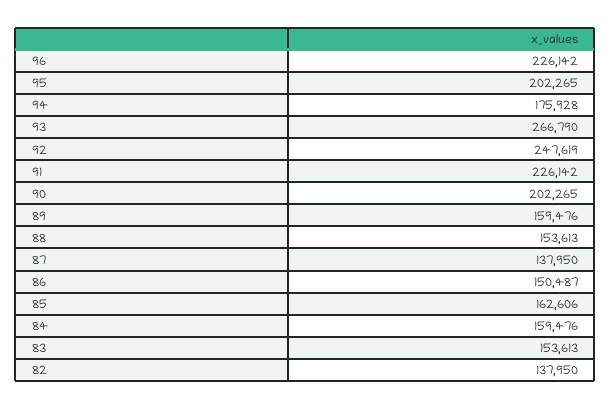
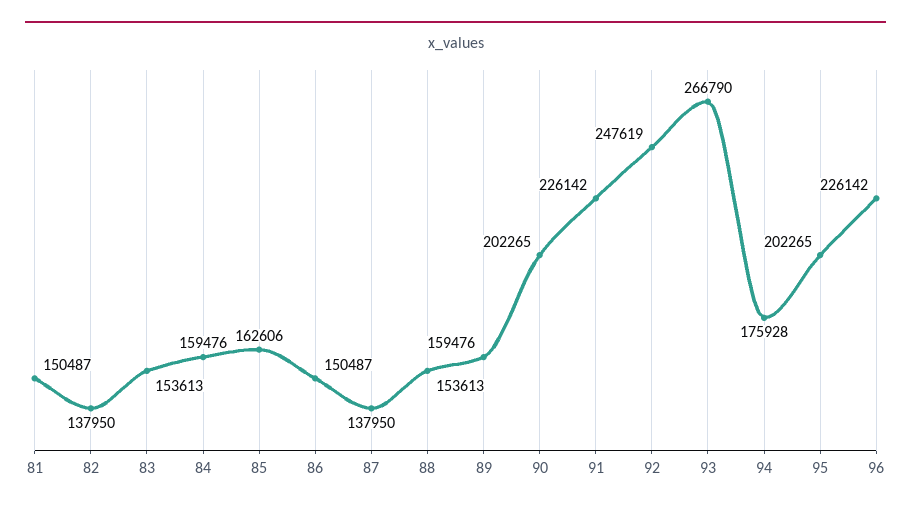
81: none -> 150487

